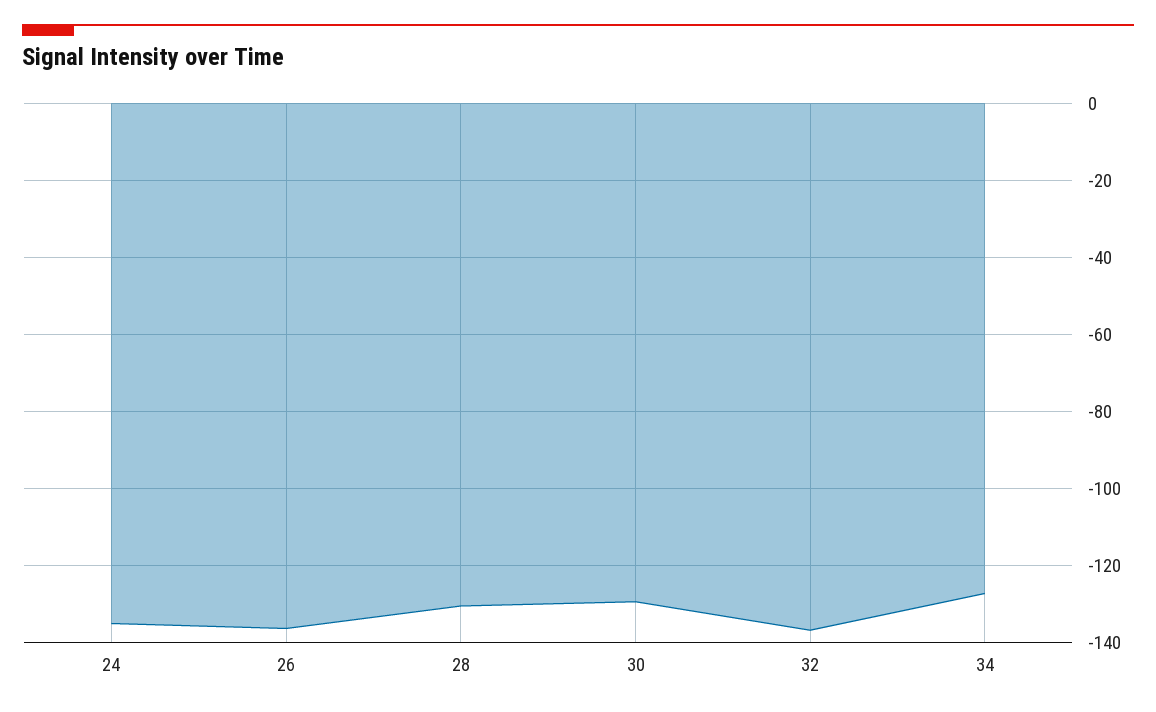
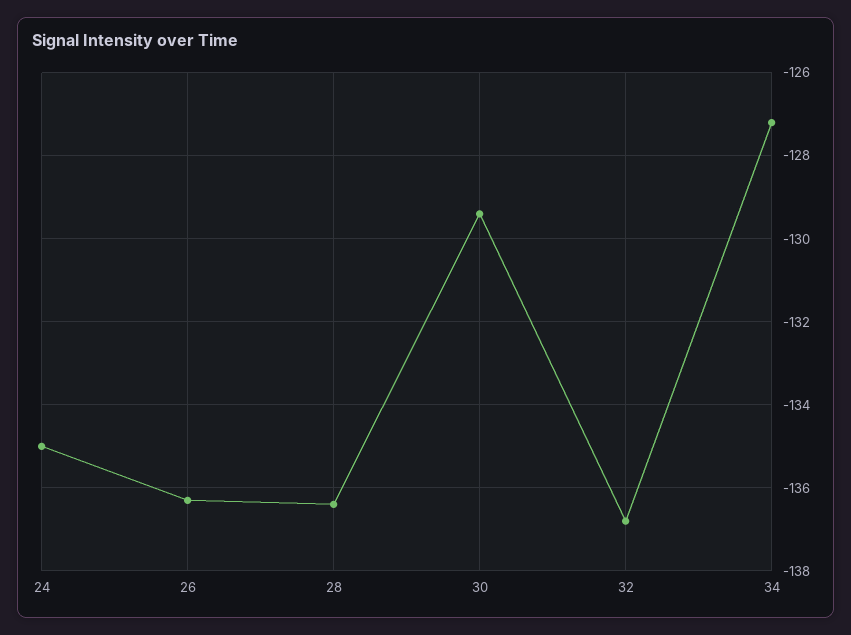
28: -130 -> -136.5

